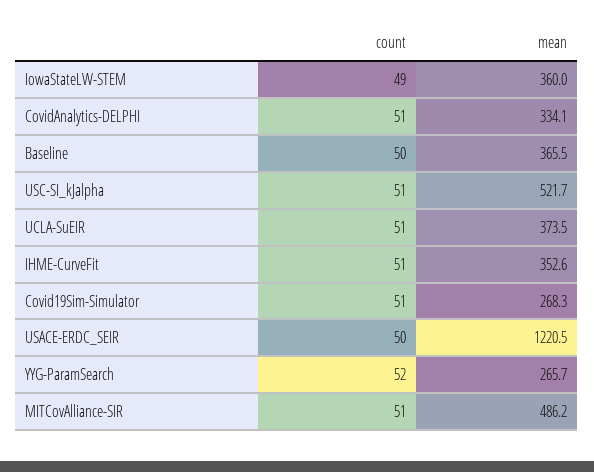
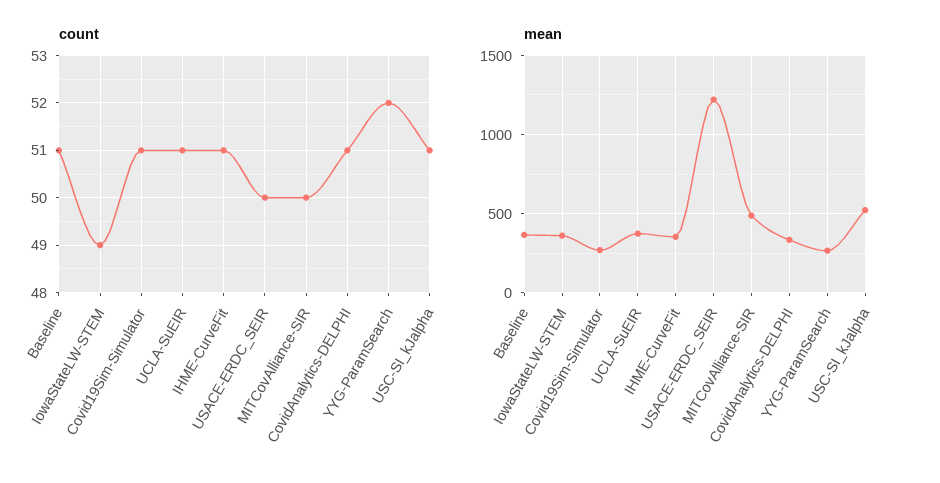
count, Baseline: 50 -> 51
count, MITCovAlliance-SIR: 51 -> 50

